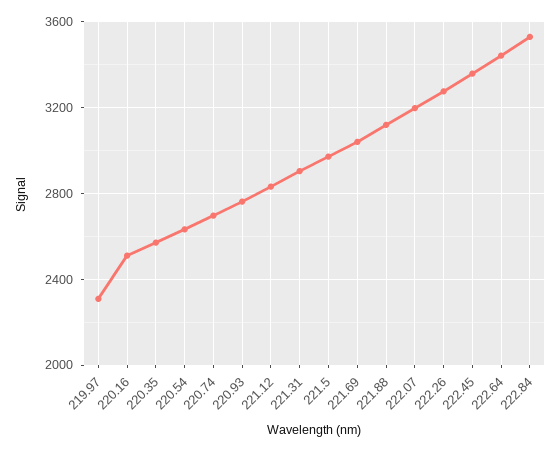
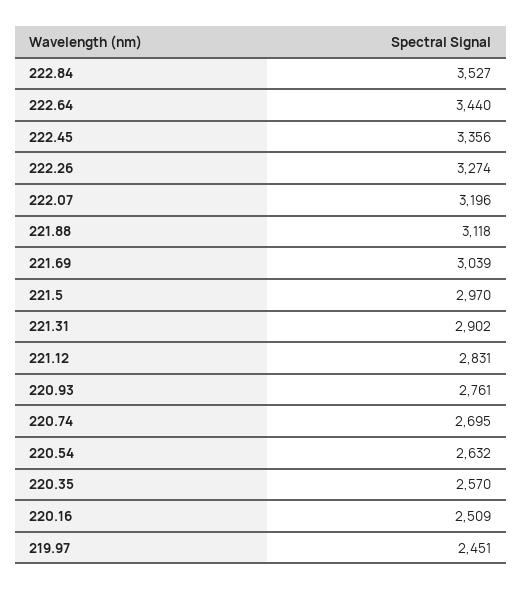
219.97: 2300 -> 2451

